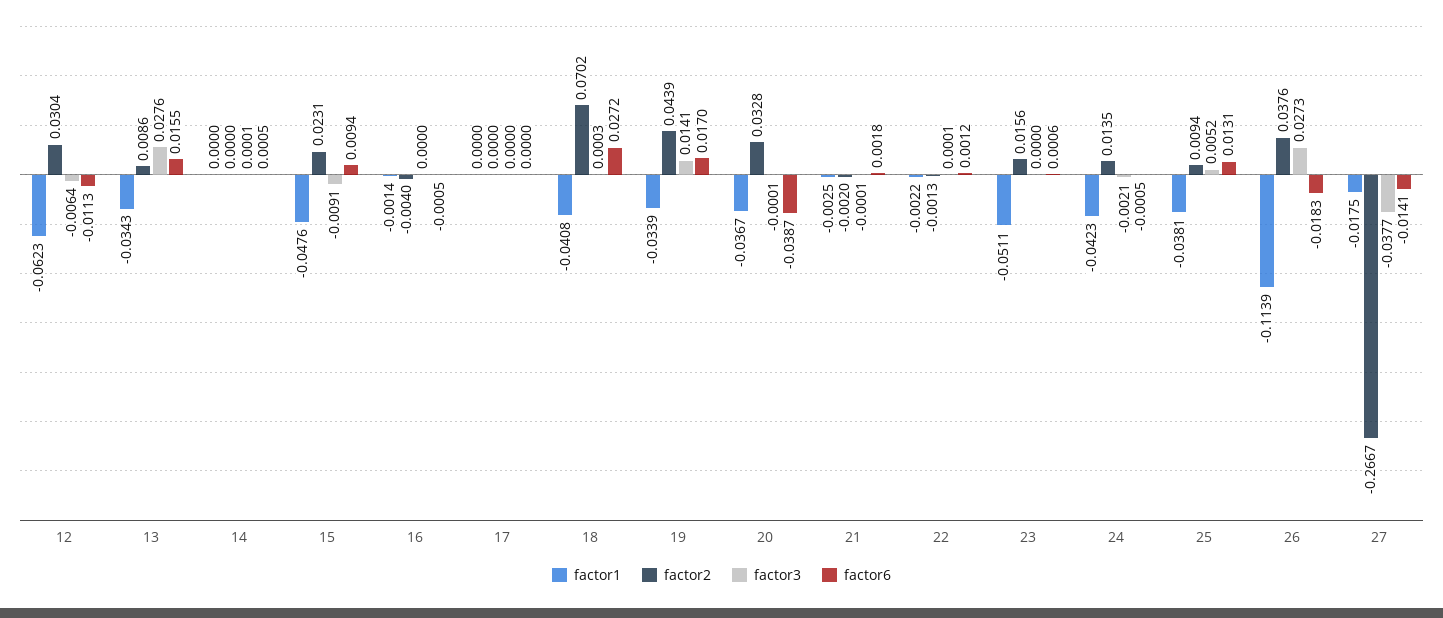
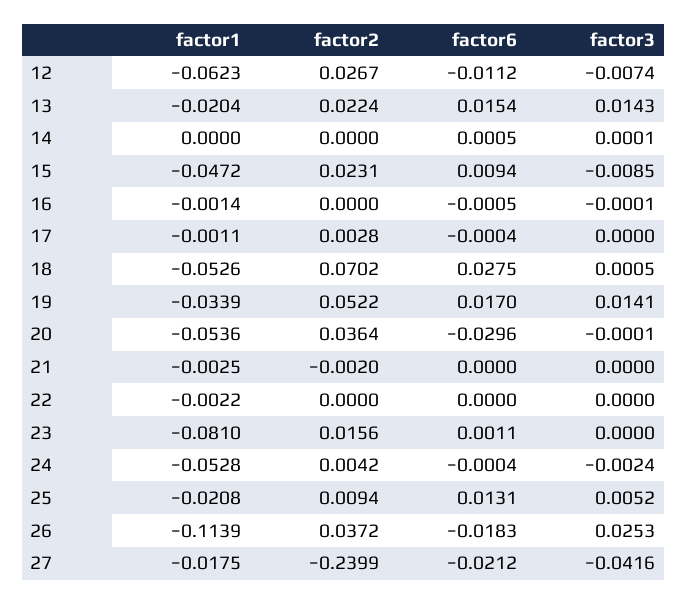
factor2, 12: 0.0304 -> 0.0267
factor3, 12: -0.0064 -> -0.0074
factor6, 12: -0.0113 -> -0.0112
factor1, 13: -0.0343 -> -0.0204
factor2, 13: 0.0086 -> 0.0224
factor3, 13: 0.0276 -> 0.0143
factor6, 13: 0.0155 -> 0.0154
factor1, 15: -0.0476 -> -0.0472
factor3, 15: -0.0091 -> -0.0085
factor2, 16: -0.004 -> 0
factor3, 16: 0 -> -0.0001
factor1, 17: 0 -> -0.0011
factor2, 17: 0 -> 0.0028
factor6, 17: 0 -> -0.0004
factor1, 18: -0.0408 -> -0.0526
factor3, 18: 0.0003 -> 0.0005
factor6, 18: 0.0272 -> 0.0275
factor2, 19: 0.0439 -> 0.0522
factor1, 20: -0.0367 -> -0.0536
factor2, 20: 0.0328 -> 0.0364
factor6, 20: -0.0387 -> -0.0296
factor3, 21: -0.0001 -> 0
factor6, 21: 0.0018 -> 0
factor2, 22: -0.0013 -> 0
factor3, 22: 0.0001 -> 0
factor6, 22: 0.0012 -> 0
factor1, 23: -0.0511 -> -0.081
factor6, 23: 0.0006 -> 0.0011
factor1, 24: -0.0423 -> -0.0528
factor2, 24: 0.0135 -> 0.0042
factor3, 24: -0.0021 -> -0.0024
factor6, 24: -0.0005 -> -0.0004
factor1, 25: -0.0381 -> -0.0208
factor2, 26: 0.0376 -> 0.0372
factor3, 26: 0.0273 -> 0.0253
factor2, 27: -0.2667 -> -0.2399
factor3, 27: -0.0377 -> -0.0416
factor6, 27: -0.0141 -> -0.0212

